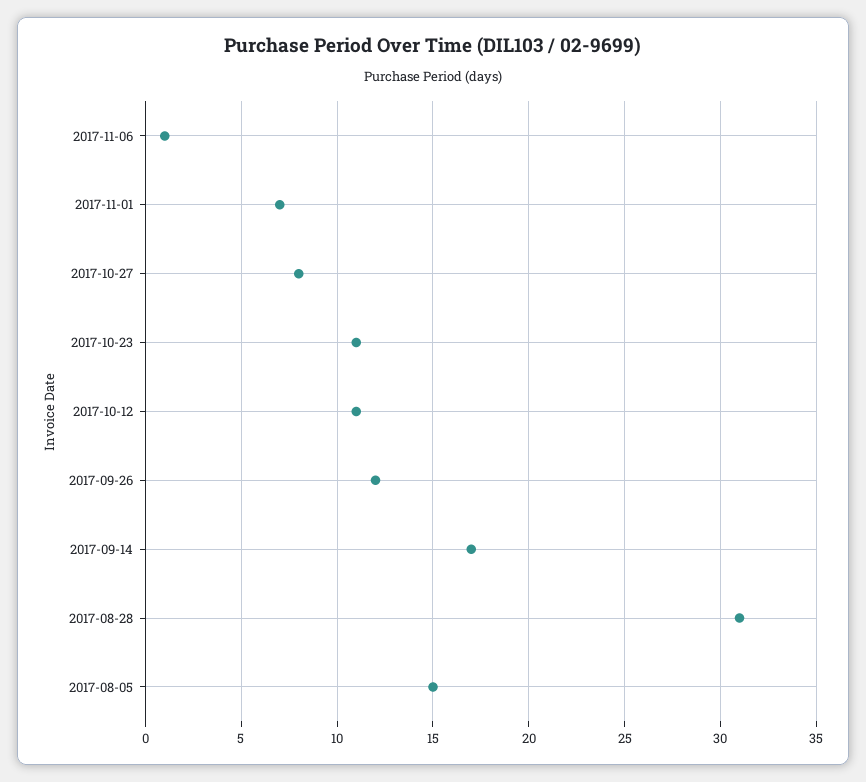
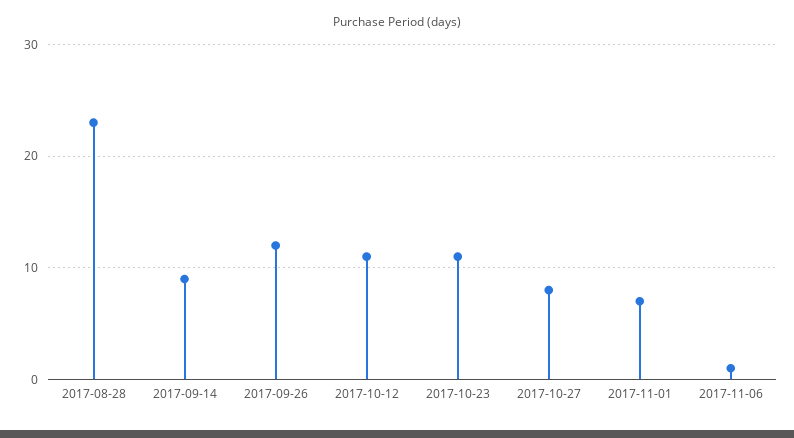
2017-09-14: 17 -> 9
2017-08-28: 31 -> 23
2017-08-05: 15 -> none

